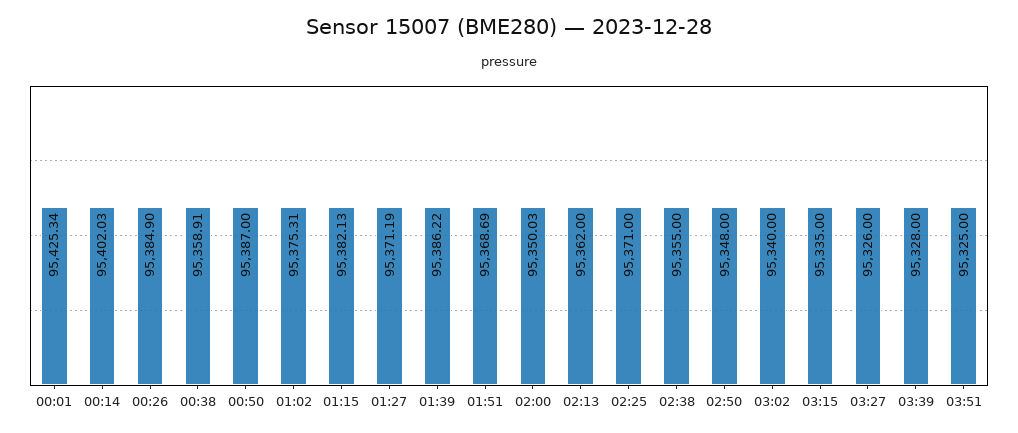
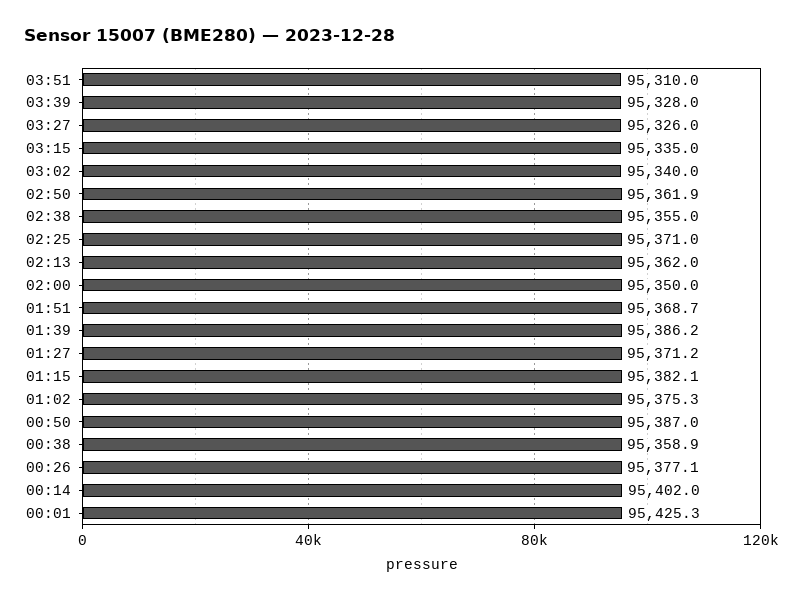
00:26: 95384.9 -> 95377.1
02:50: 95348 -> 95361.9
03:51: 95325 -> 95310

